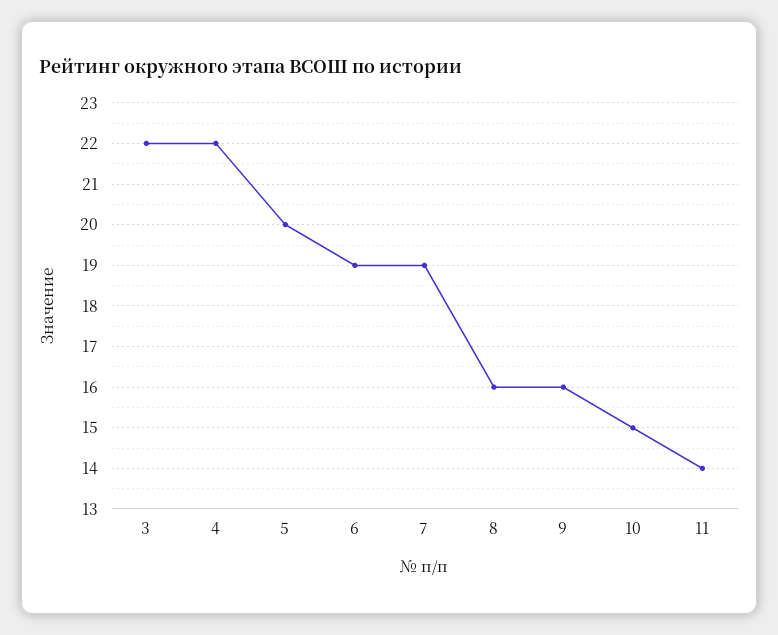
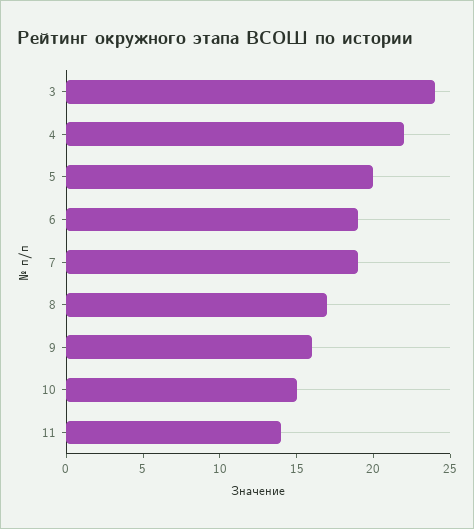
3: 22 -> 24
8: 16 -> 17

